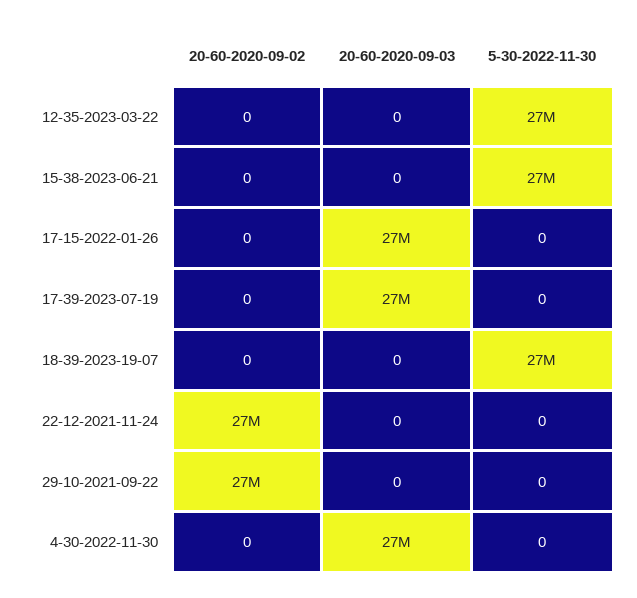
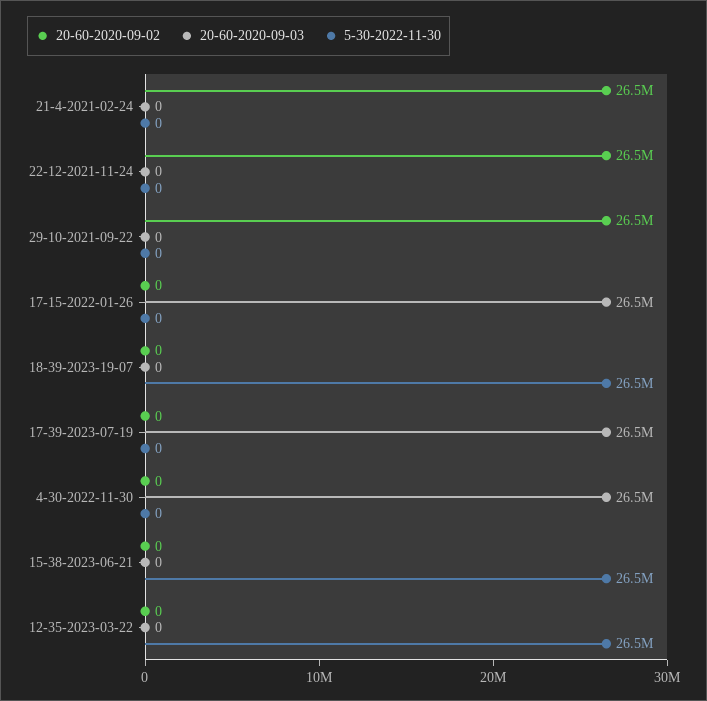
20-60-2020-09-02, 21-4-2021-02-24: none -> 26500000
20-60-2020-09-03, 21-4-2021-02-24: none -> 0
5-30-2022-11-30, 21-4-2021-02-24: none -> 0

